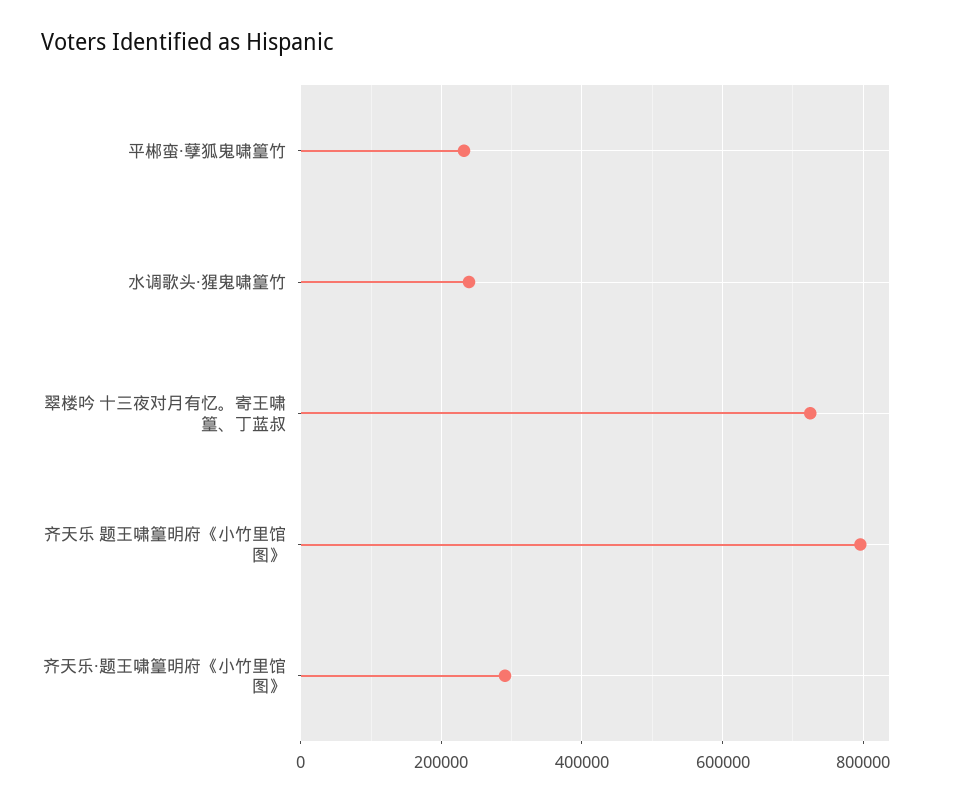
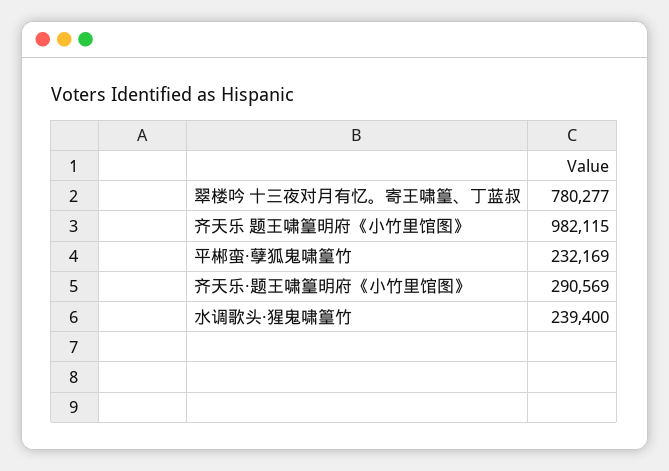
翠楼吟 十三夜对月有忆。寄王啸篁、丁蓝叔: 720000 -> 780277
齐天乐 题王啸篁明府《小竹里馆图》: 800000 -> 982115

